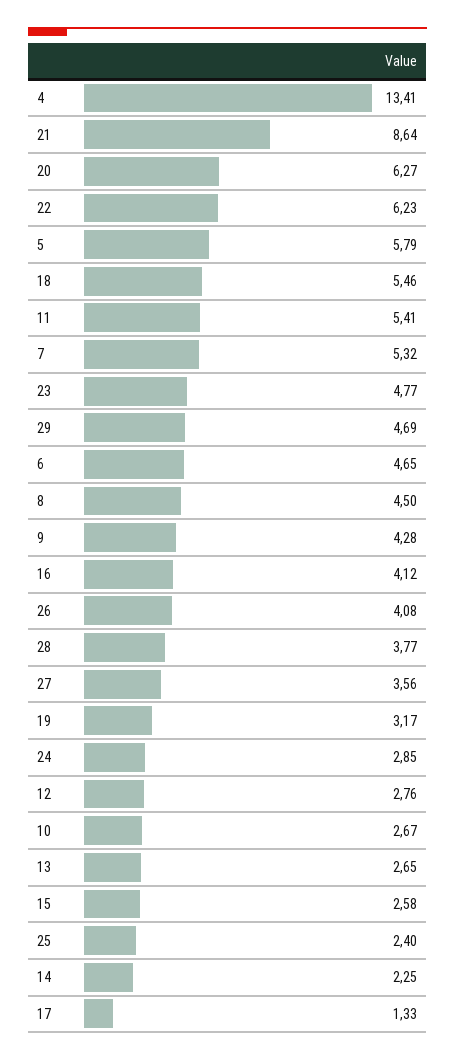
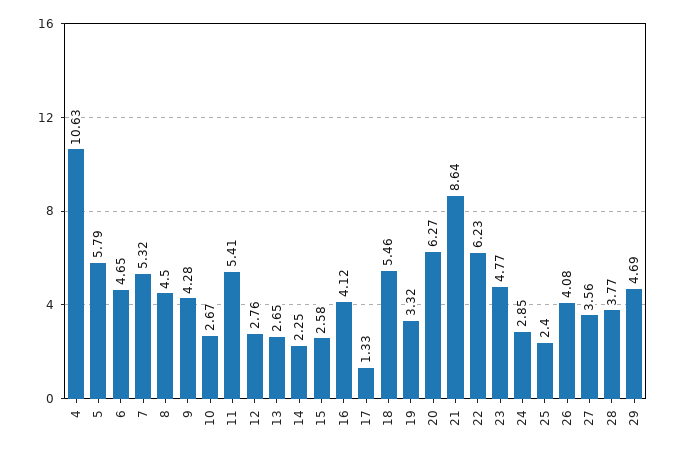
4: 13.41 -> 10.63
19: 3.17 -> 3.32

